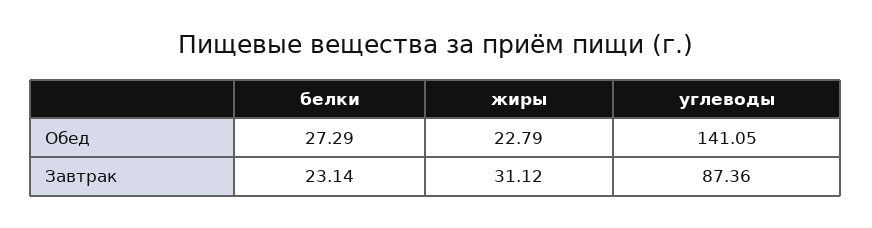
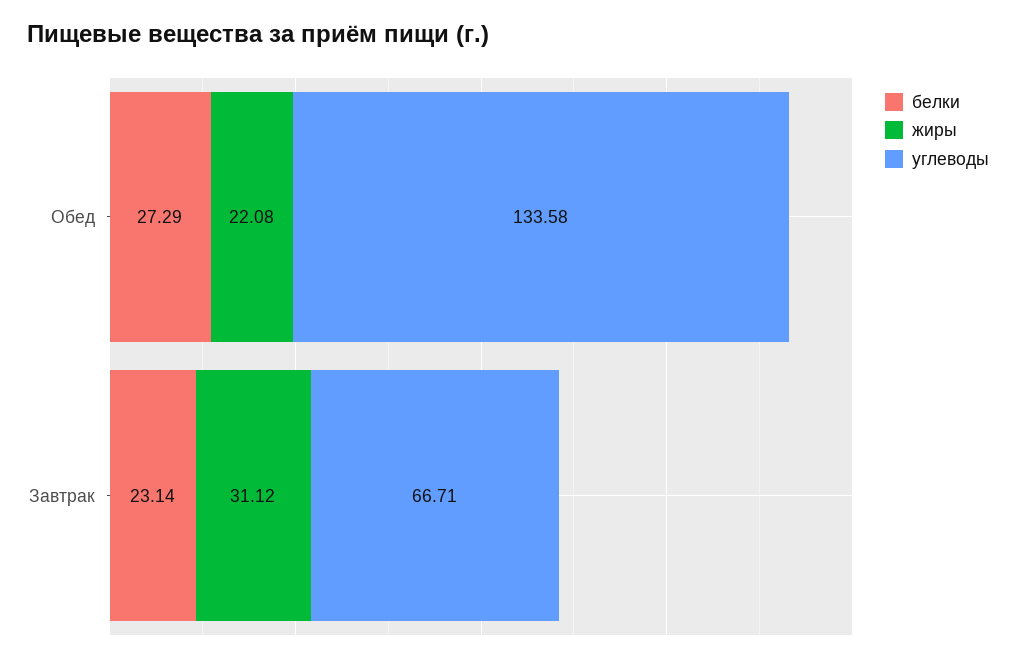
жиры, Обед: 22.79 -> 22.08
углеводы, Обед: 141.05 -> 133.58
углеводы, Завтрак: 87.36 -> 66.71

